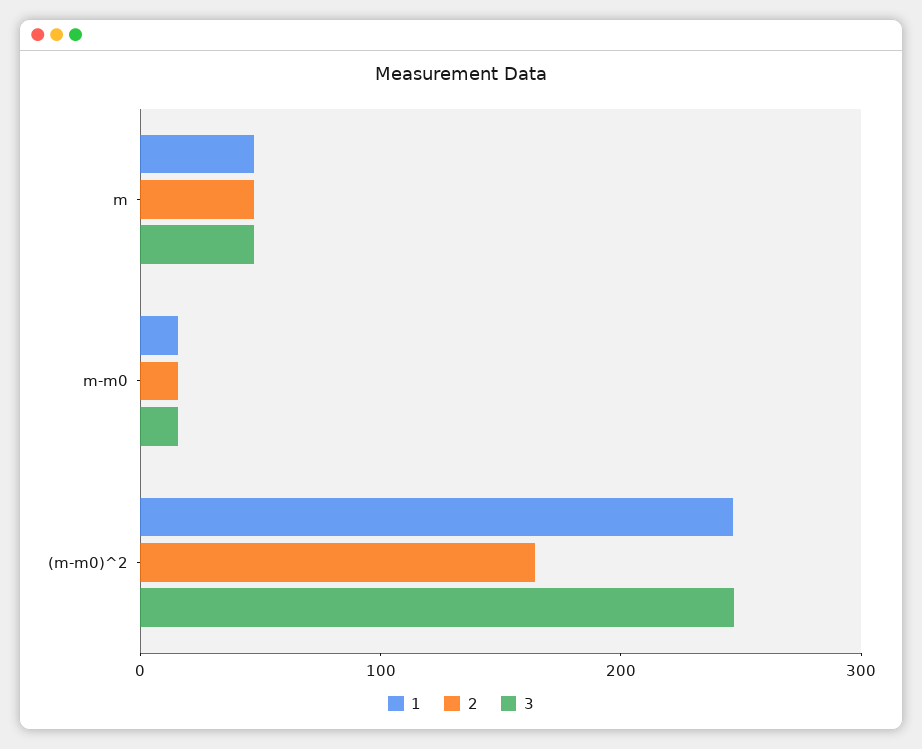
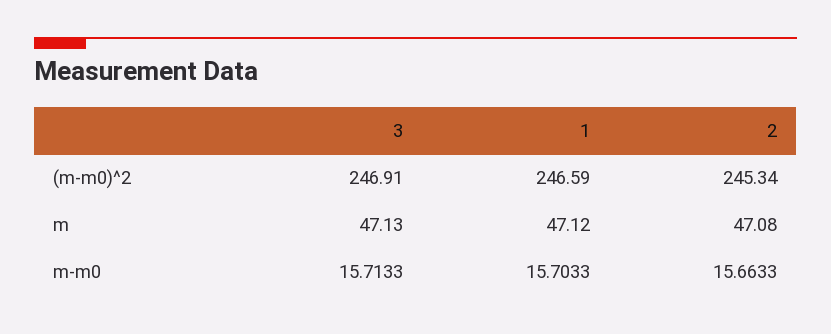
2, (m-m0)^2: 160 -> 245.34

